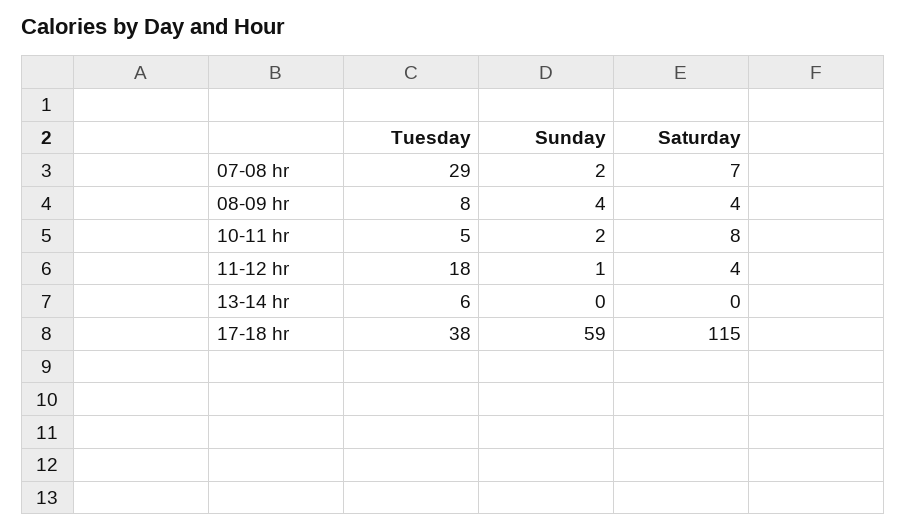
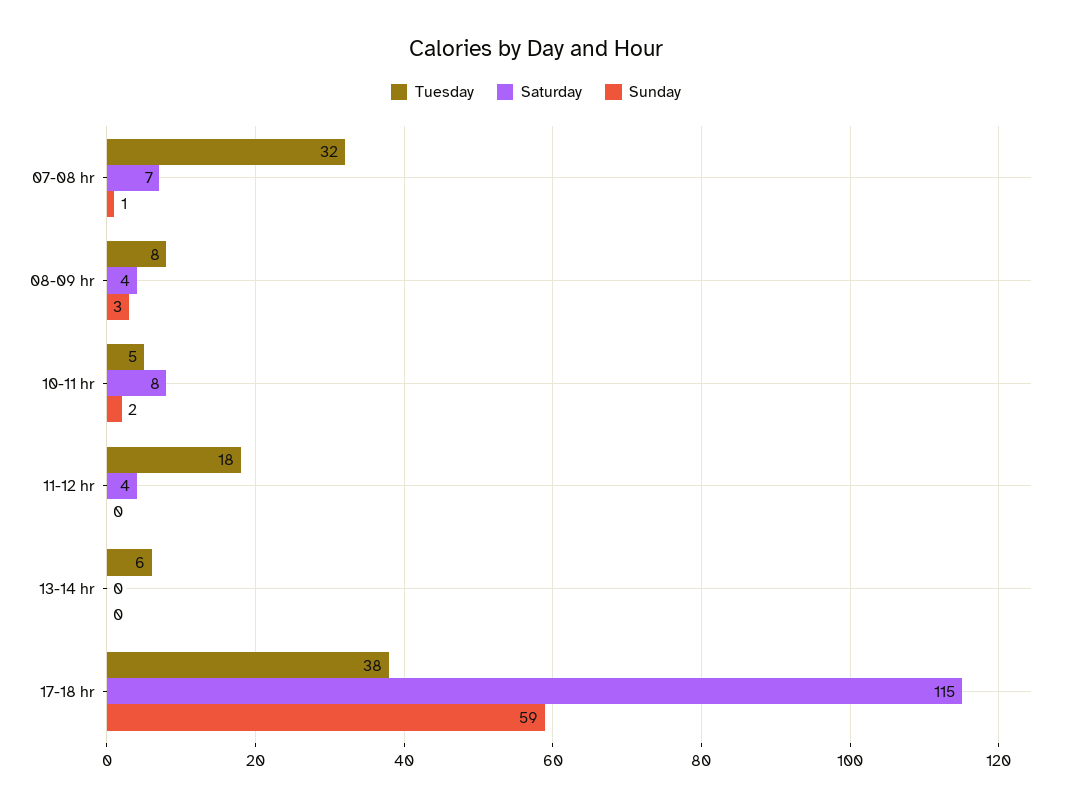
Tuesday, 07-08 hr: 29 -> 32
Sunday, 07-08 hr: 2 -> 1
Sunday, 08-09 hr: 4 -> 3
Sunday, 11-12 hr: 1 -> 0

